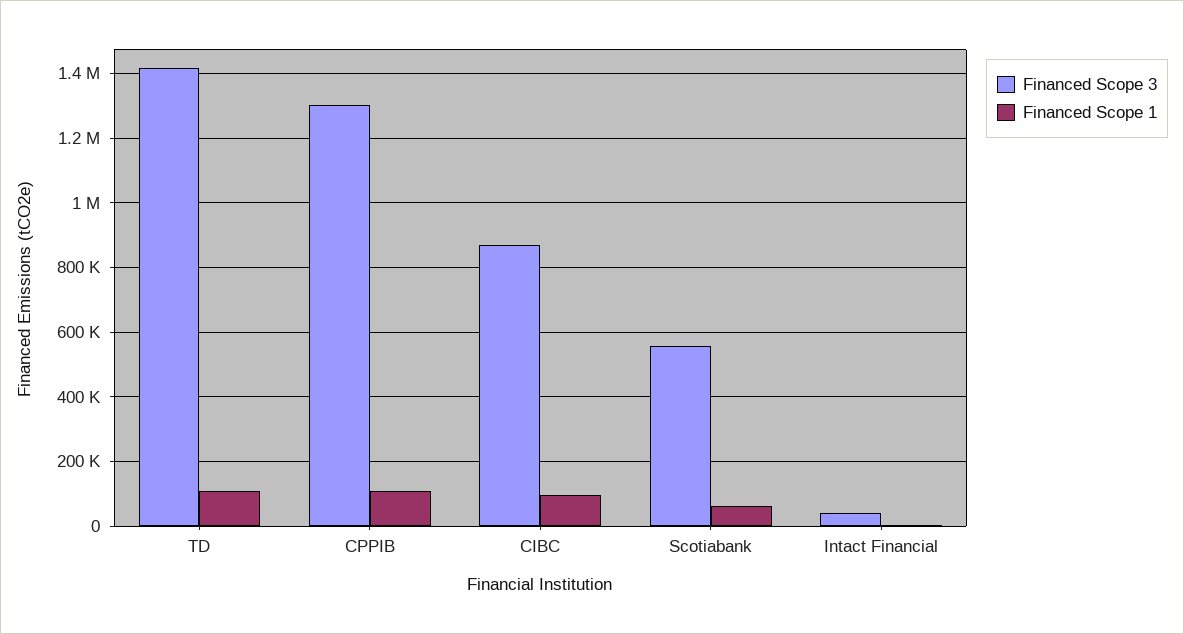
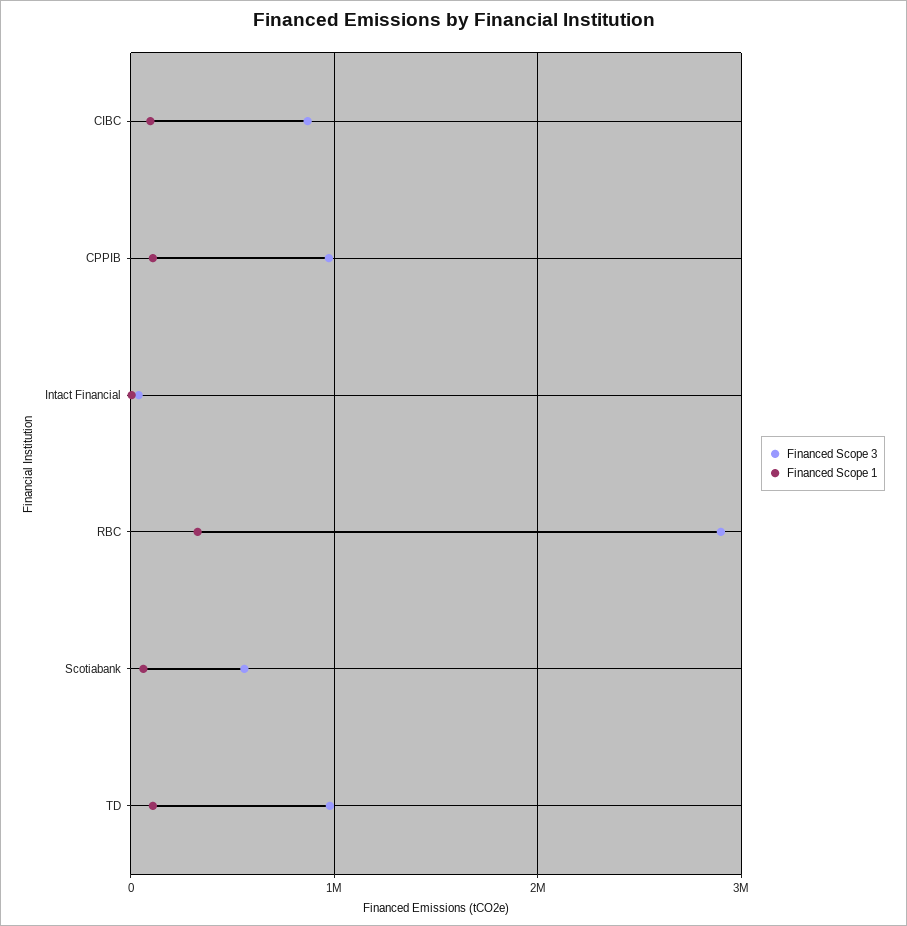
Financed Scope 3, TD: 1420000 -> 1000000
Financed Scope 3, CPPIB: 1300000 -> 1000000
Financed Scope 3, RBC: none -> 2900000
Financed Scope 1, RBC: none -> 300000

